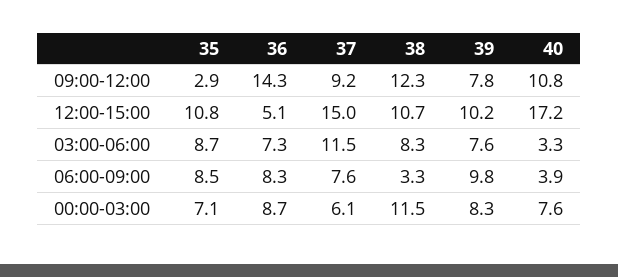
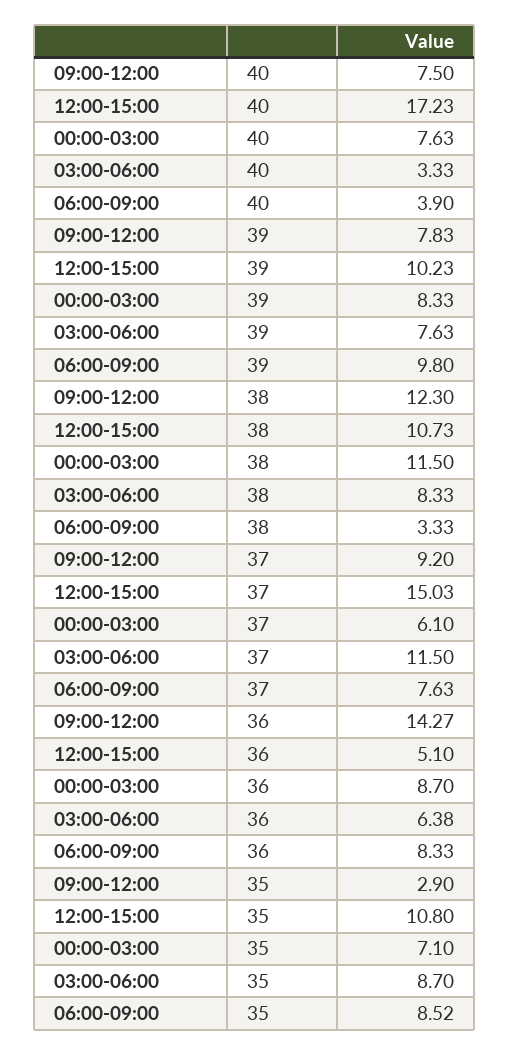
40, 09:00-12:00: 10.8 -> 7.5
36, 03:00-06:00: 7.3 -> 6.38

